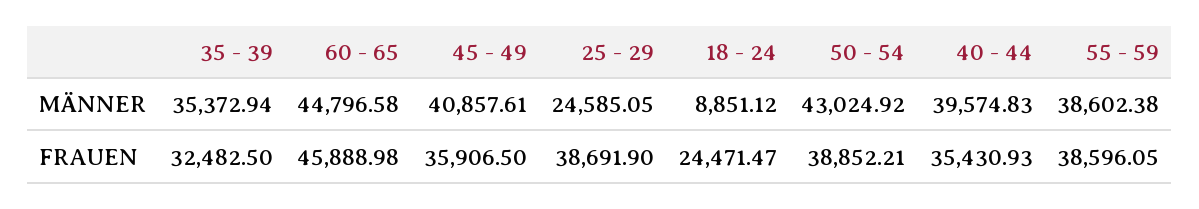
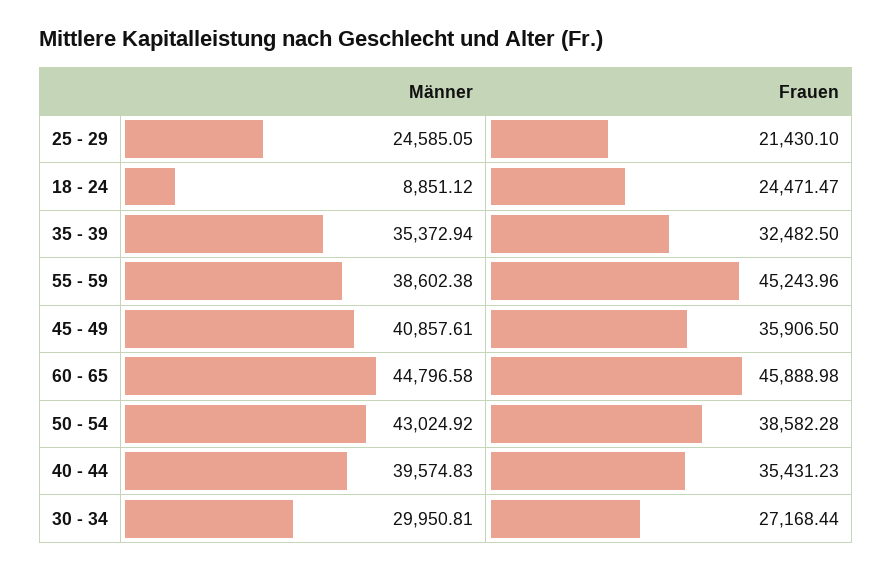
25 - 29, FRAUEN: 38691.9 -> 21430.1
50 - 54, FRAUEN: 38852.21 -> 38582.28
40 - 44, FRAUEN: 35430.93 -> 35431.23
55 - 59, FRAUEN: 38596.05 -> 45243.96
30 - 34, MÄNNER: none -> 29950.81
30 - 34, FRAUEN: none -> 27168.44

